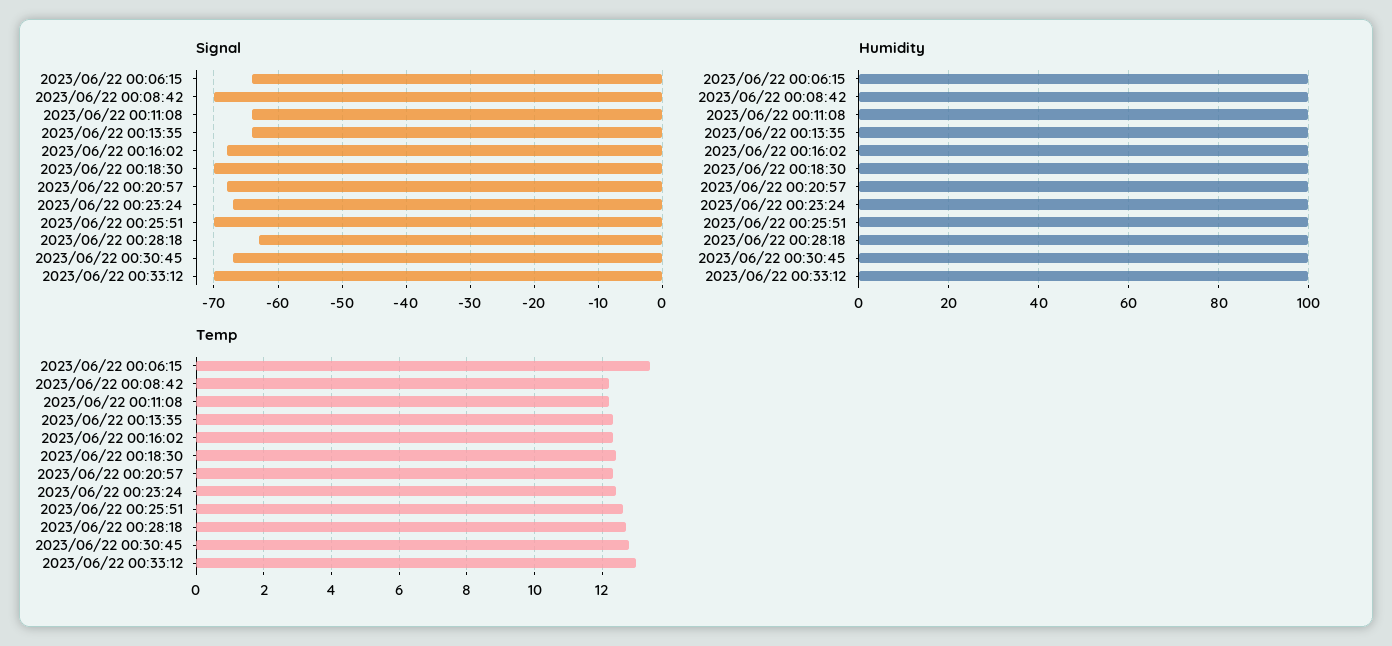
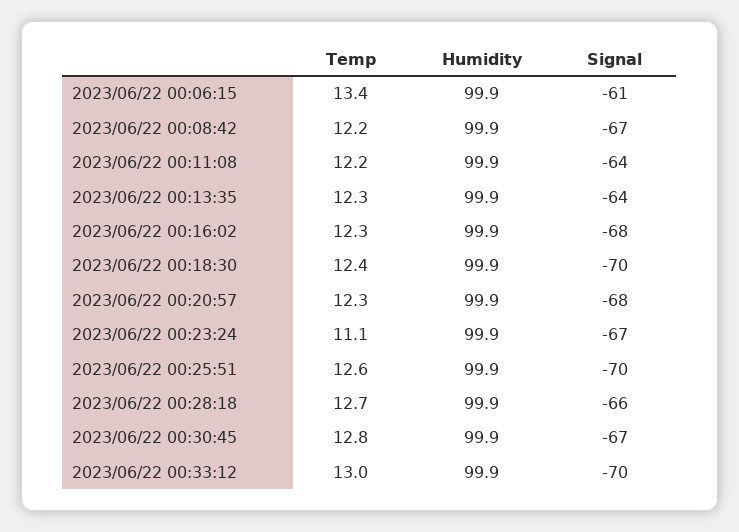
Signal, 2023/06/22 00:06:15: -64 -> -61
Signal, 2023/06/22 00:08:42: -70 -> -67
Signal, 2023/06/22 00:28:18: -63 -> -66
Temp, 2023/06/22 00:23:24: 12.5 -> 11.1

